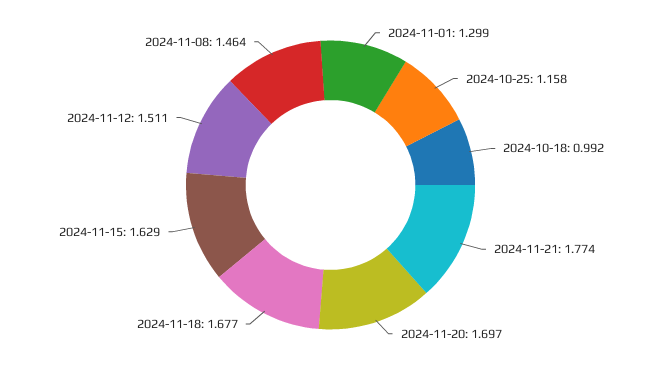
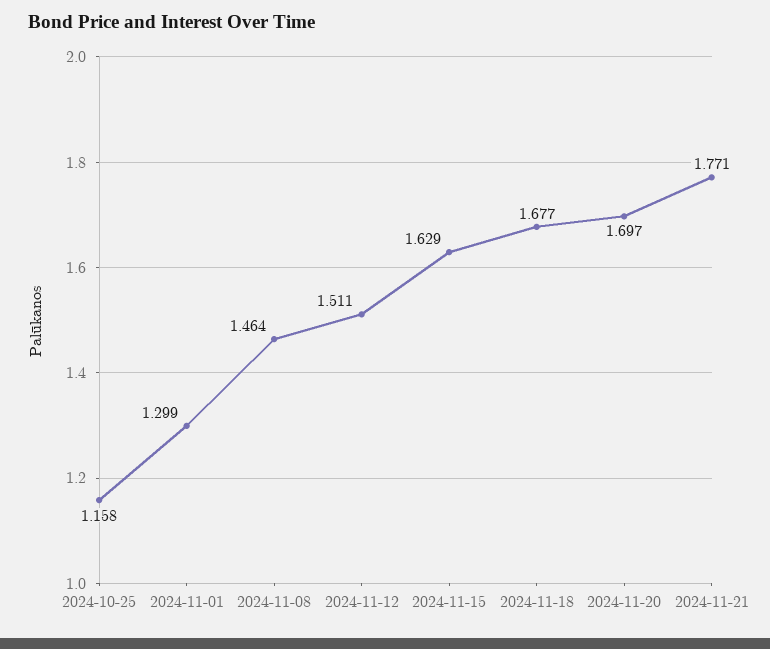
2024-10-18: 0.992 -> none
2024-11-21: 1.774 -> 1.771

